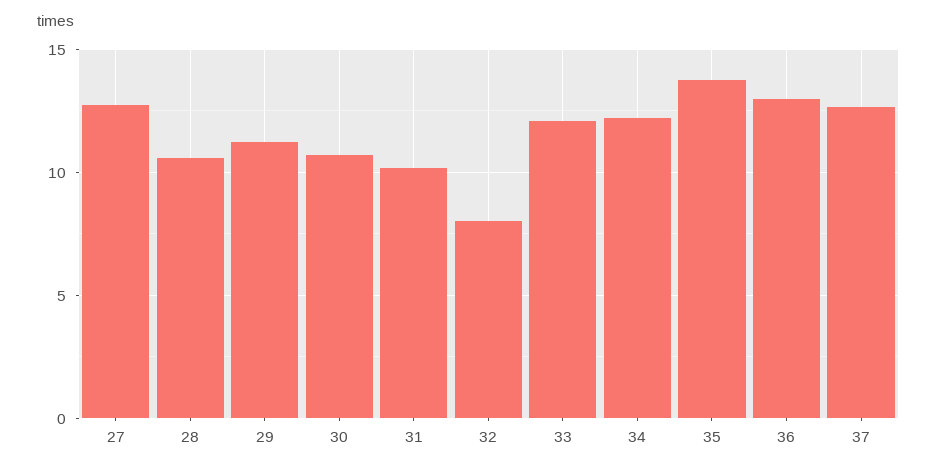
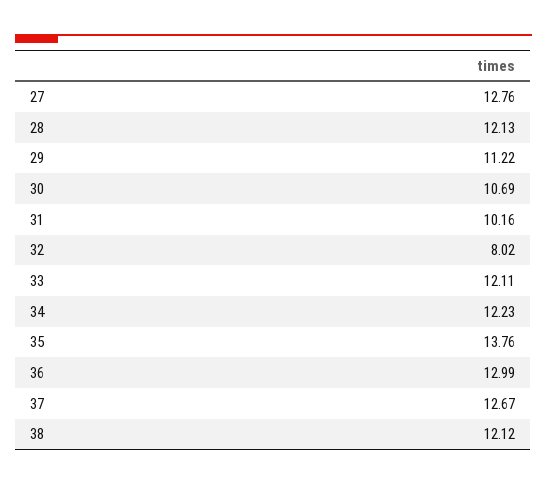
28: 10.5 -> 12.13
38: none -> 12.12

